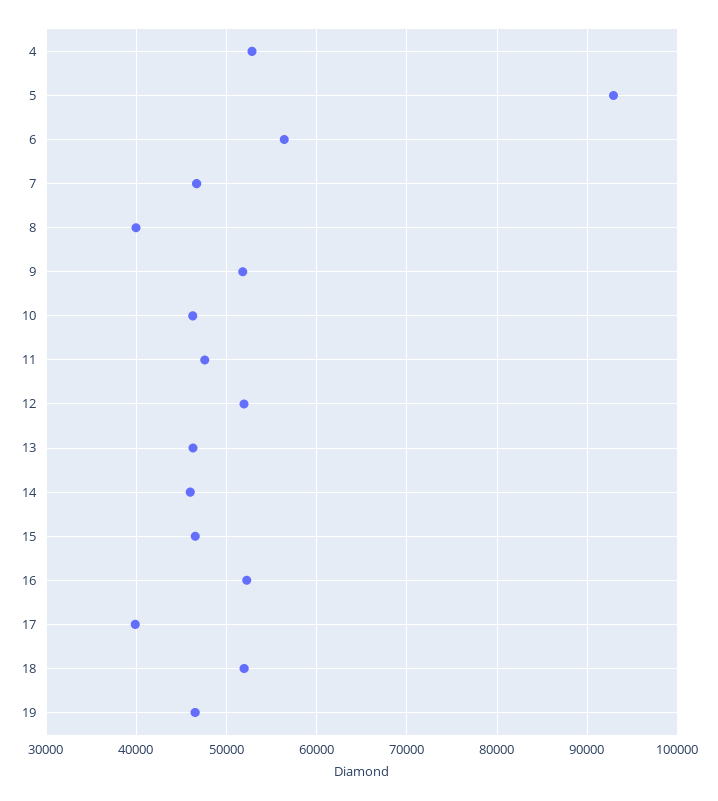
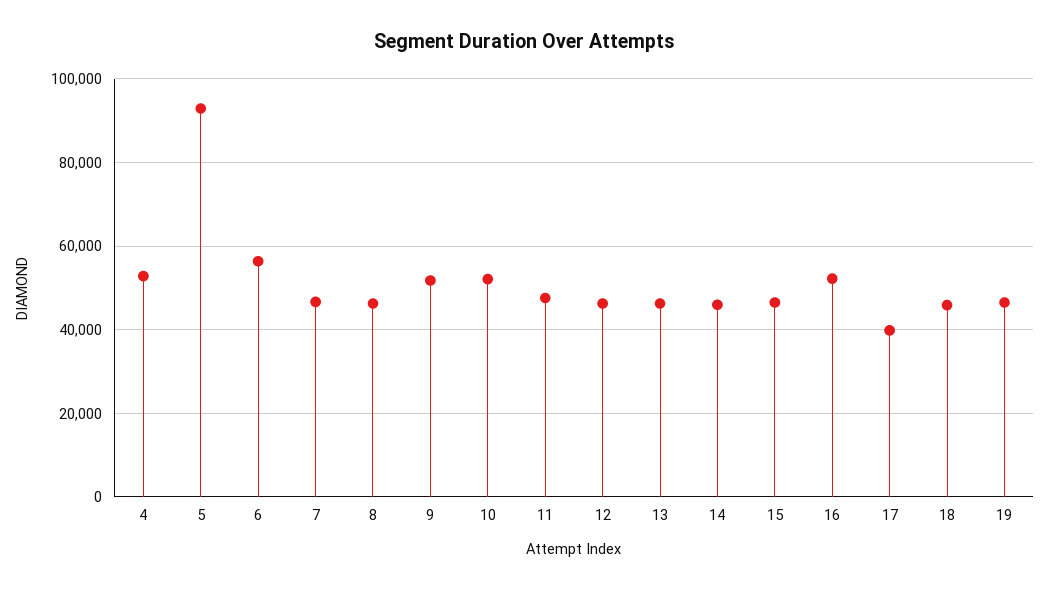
8: 40000 -> 46000
10: 46000 -> 52000
12: 52000 -> 46000
18: 52000 -> 46000

